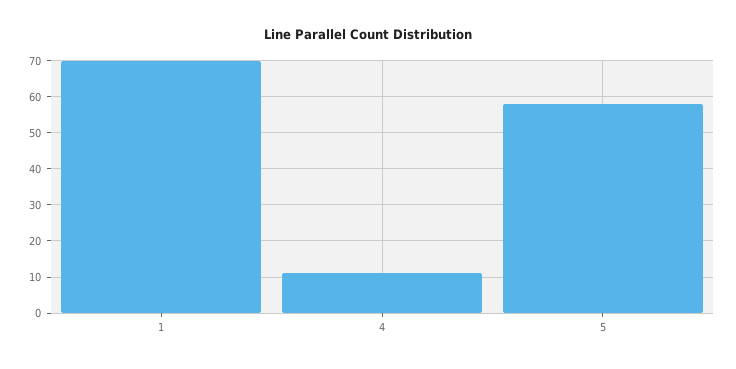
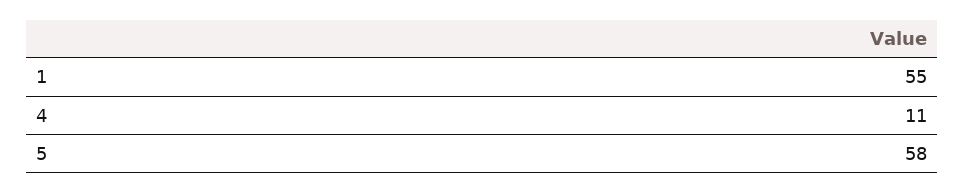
1: 70 -> 55

